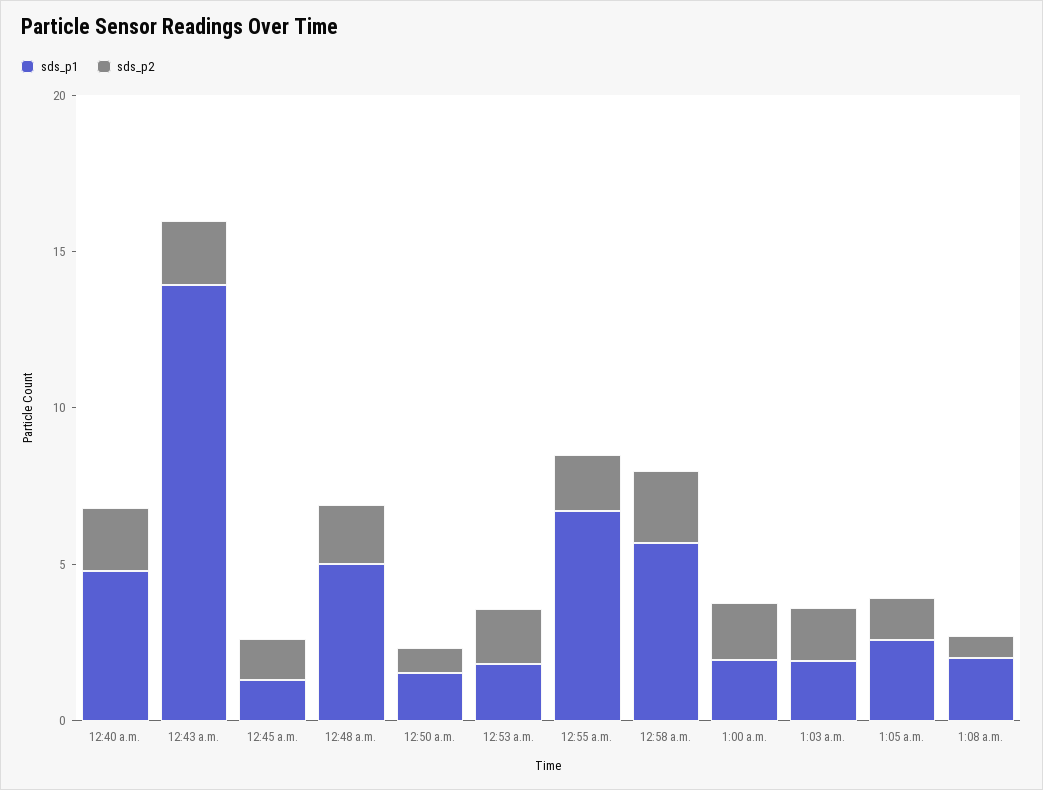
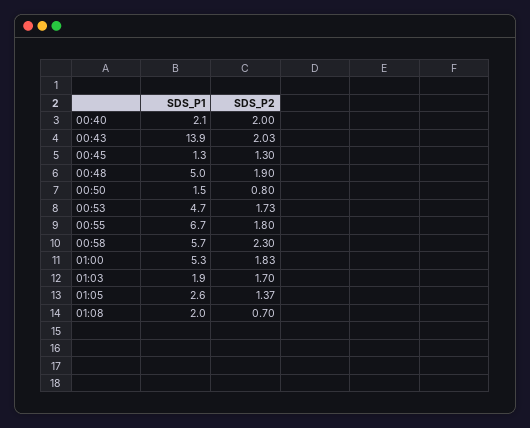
sds_p1, 12:40 a.m.: 5 -> 2.1
sds_p1, 12:53 a.m.: 2 -> 4.7
sds_p1, 1:00 a.m.: 2 -> 5.3

